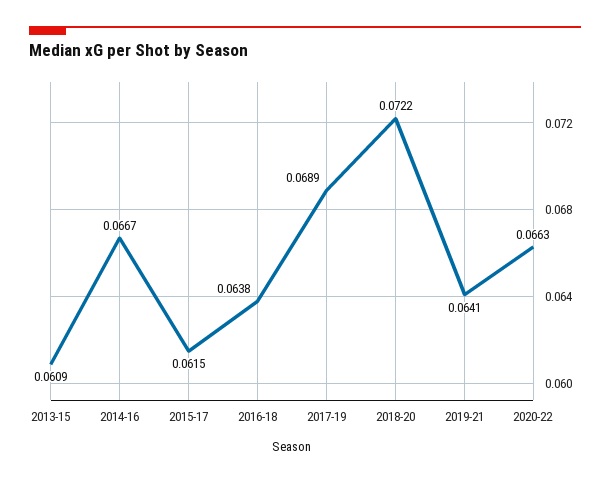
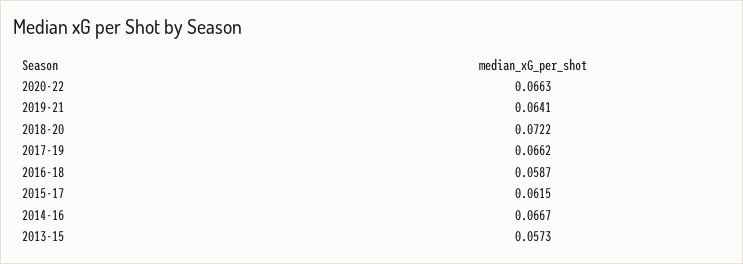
2013-15: 0.0609 -> 0.0573
2016-18: 0.0638 -> 0.0587
2017-19: 0.0689 -> 0.0662

